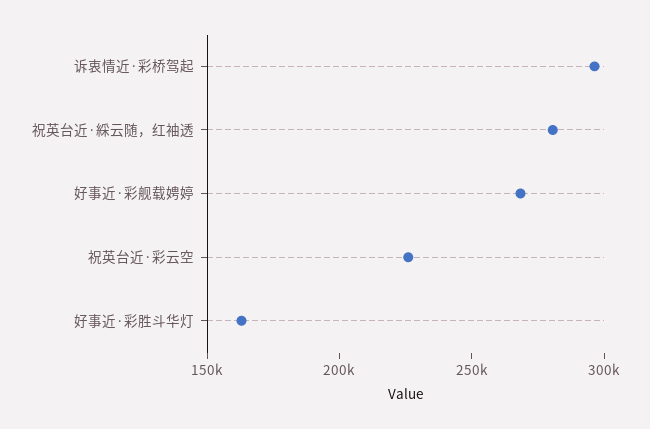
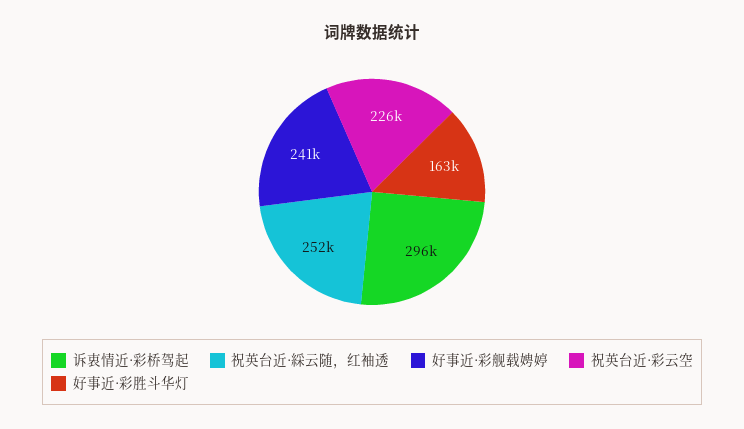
祝英台近·綵云随，红袖透: 280000 -> 252000
好事近·彩舰载娉婷: 270000 -> 241000

